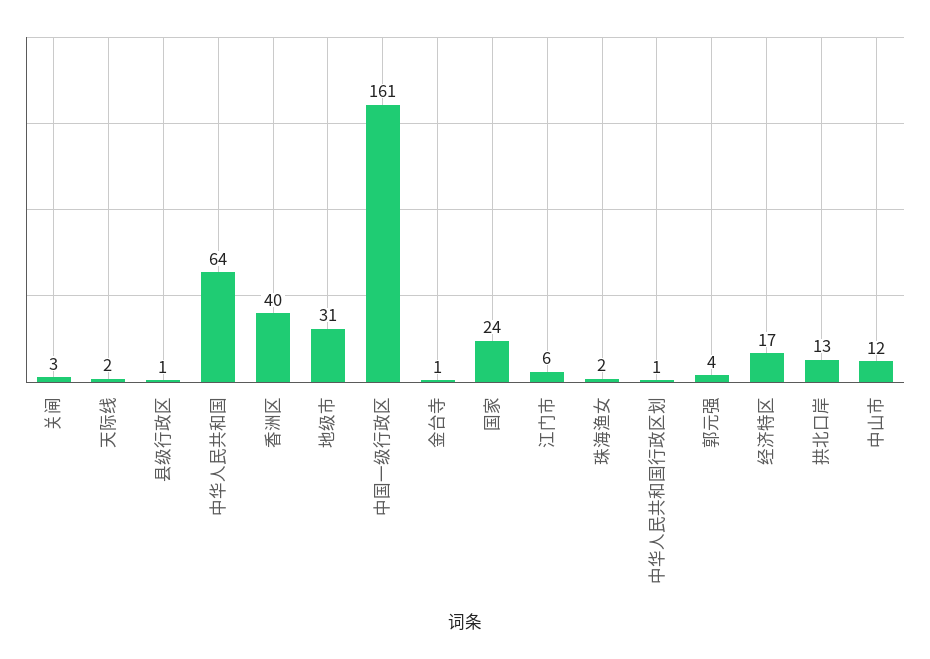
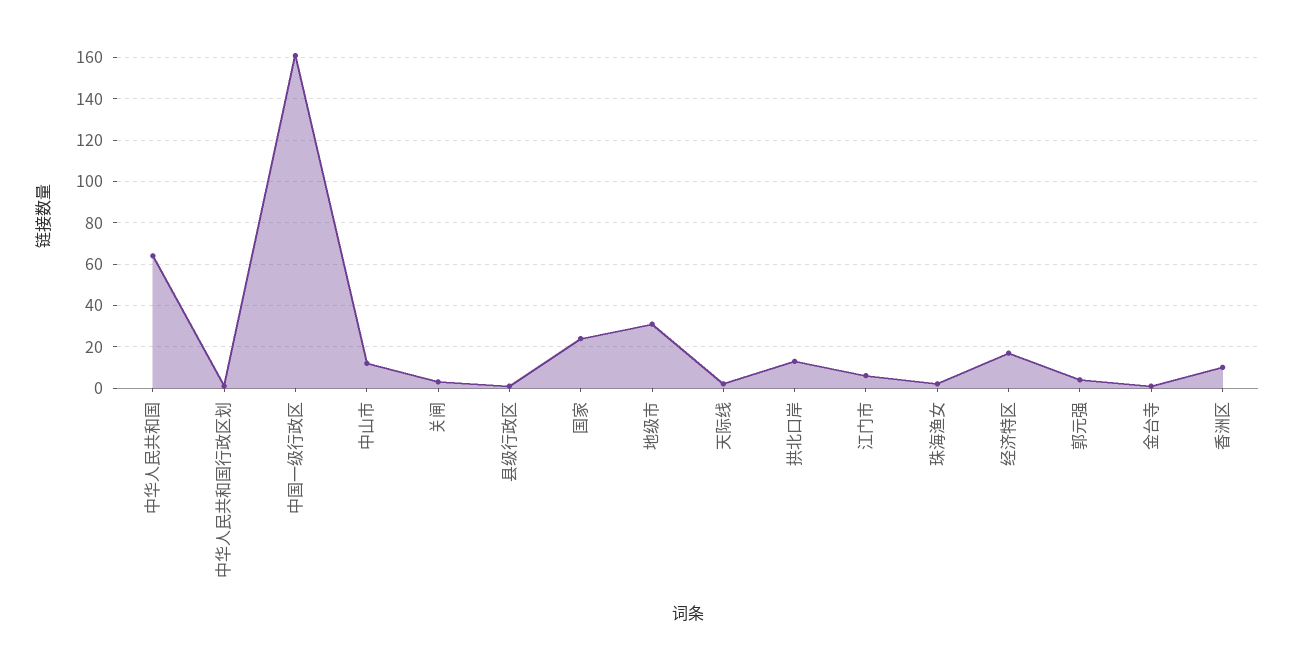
香洲区: 40 -> 10

